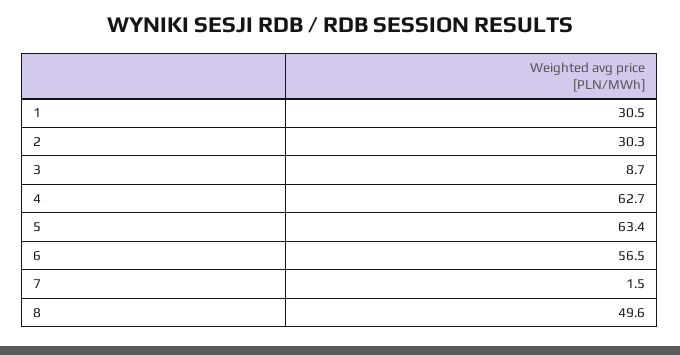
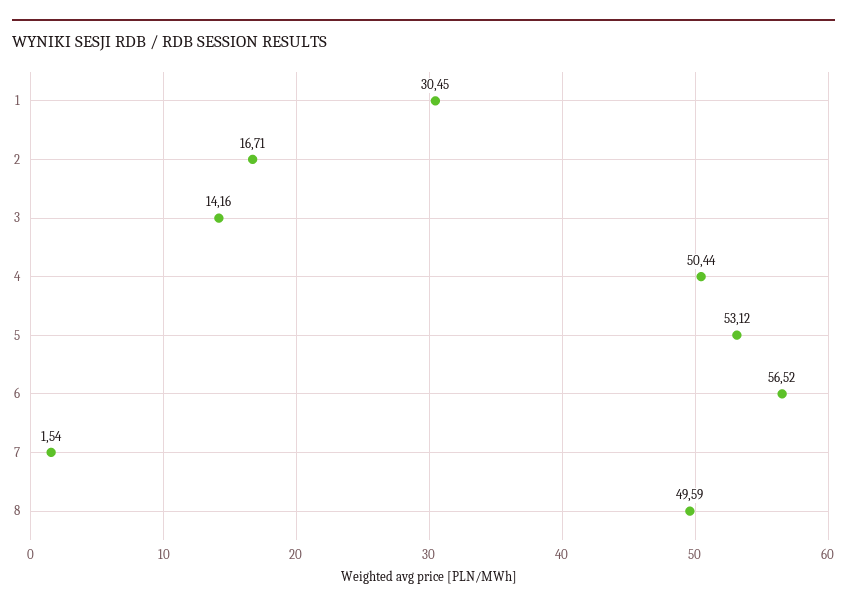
2: 30.3 -> 16.71
3: 8.7 -> 14.16
4: 62.7 -> 50.44
5: 63.4 -> 53.12

